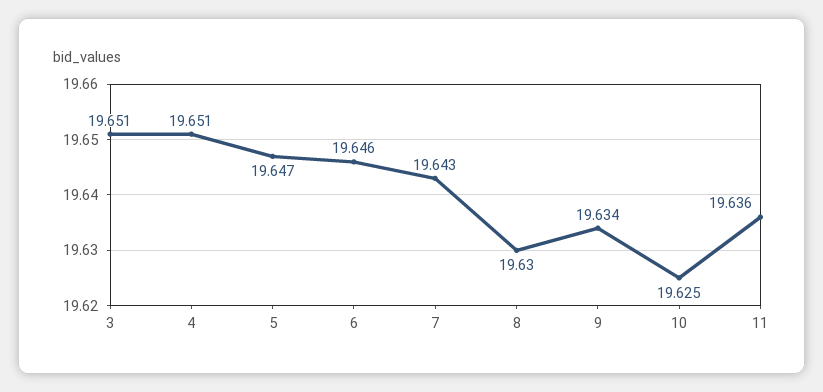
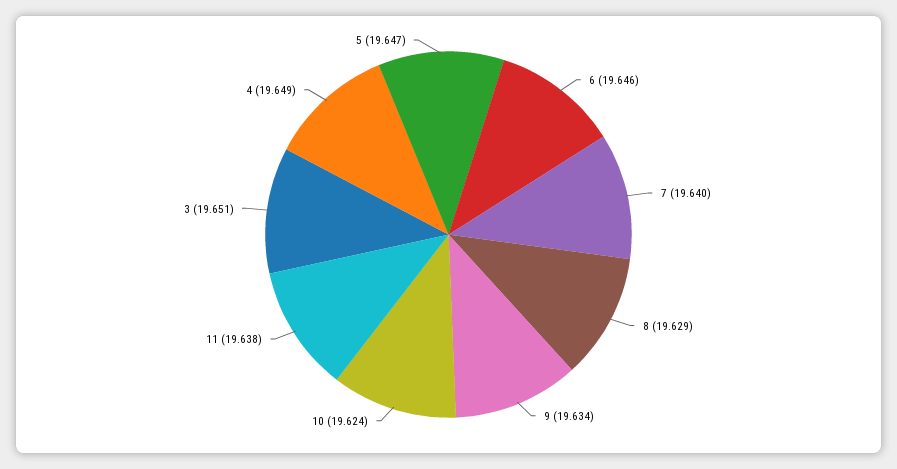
4: 19.651 -> 19.649
7: 19.643 -> 19.64
8: 19.63 -> 19.629
10: 19.625 -> 19.624
11: 19.636 -> 19.638

